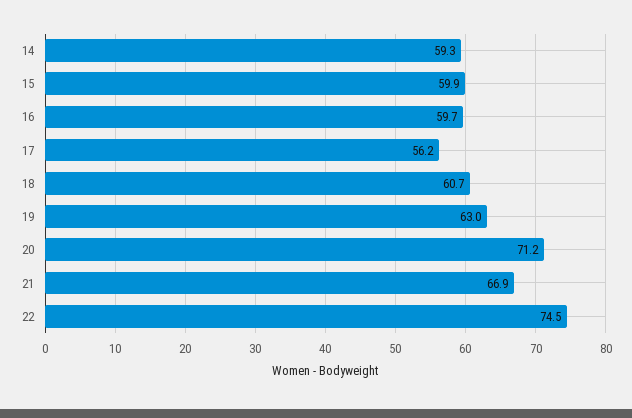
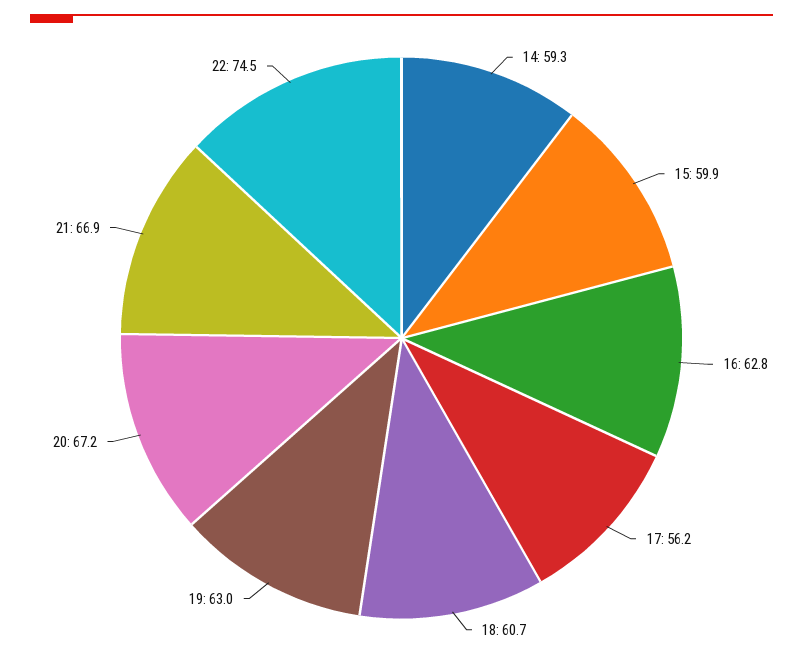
16: 59.7 -> 62.8
20: 71.2 -> 67.2

